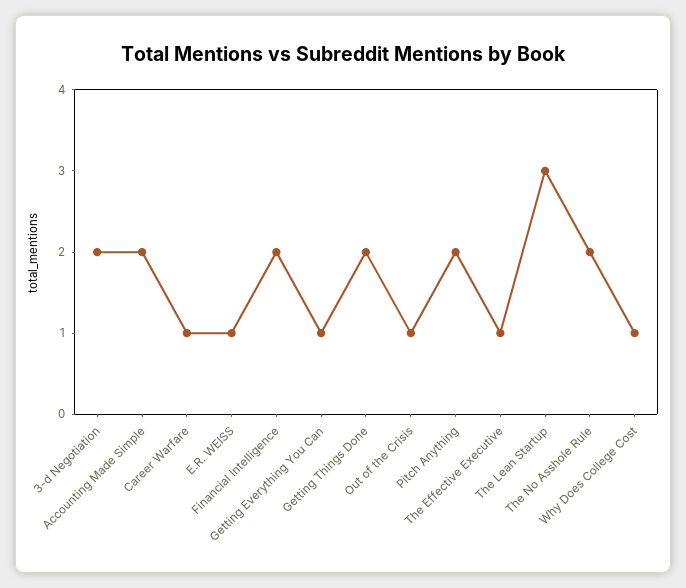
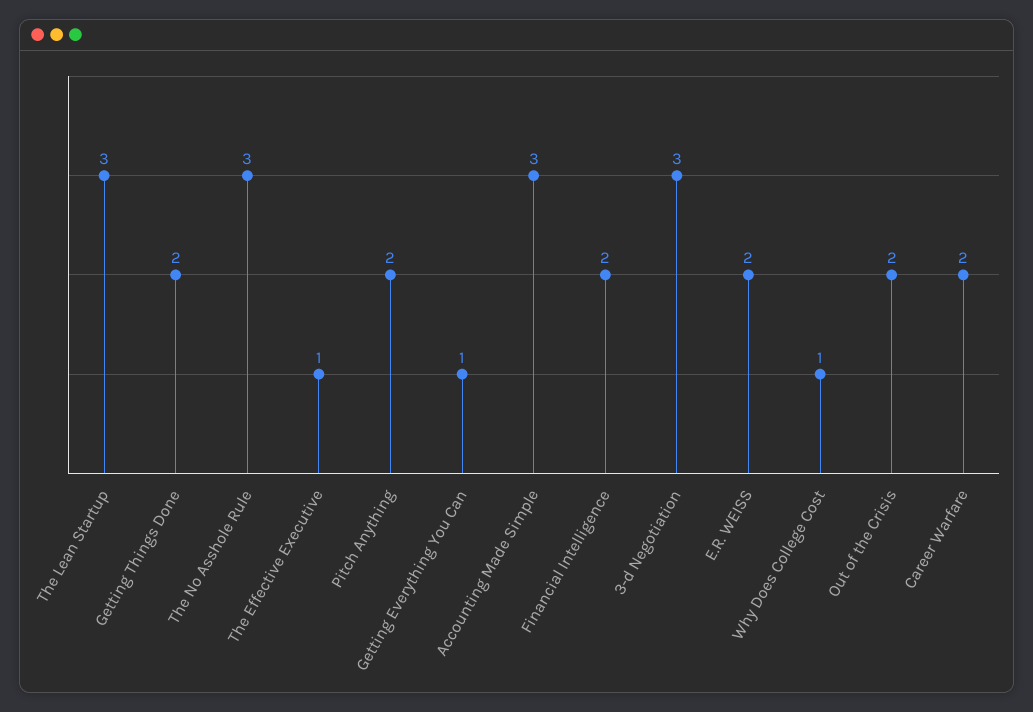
3-d Negotiation: 2 -> 3
Accounting Made Simple: 2 -> 3
Career Warfare: 1 -> 2
E.R. WEISS: 1 -> 2
Out of the Crisis: 1 -> 2
The No Asshole Rule: 2 -> 3

